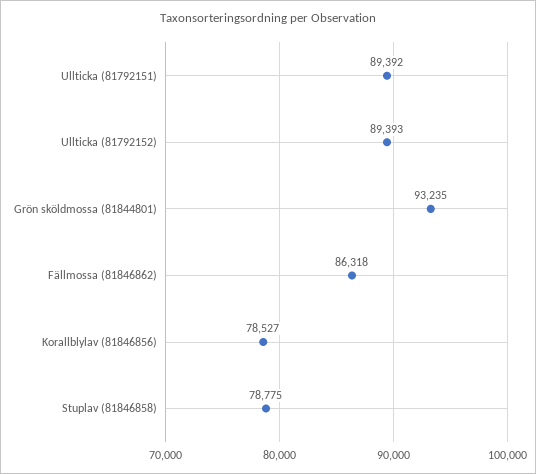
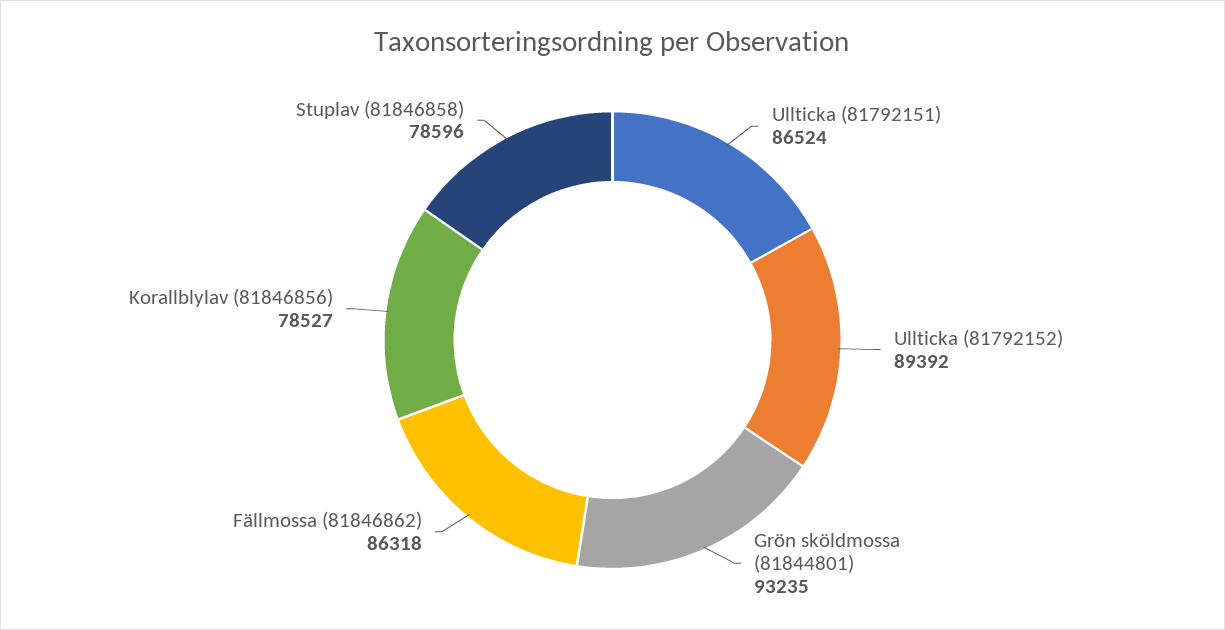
Ullticka (81792151): 89392 -> 86524
Ullticka (81792152): 89393 -> 89392
Stuplav (81846858): 78775 -> 78596

